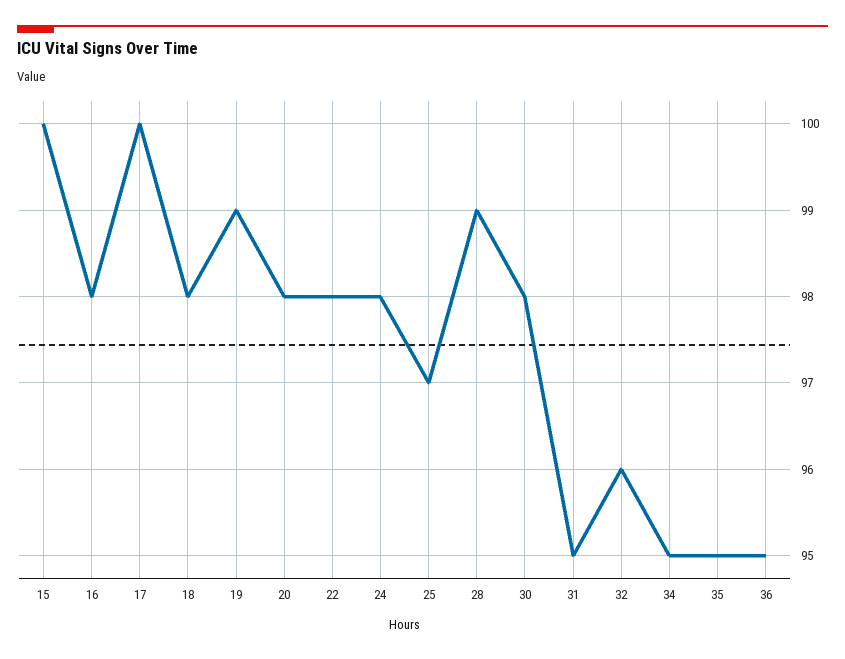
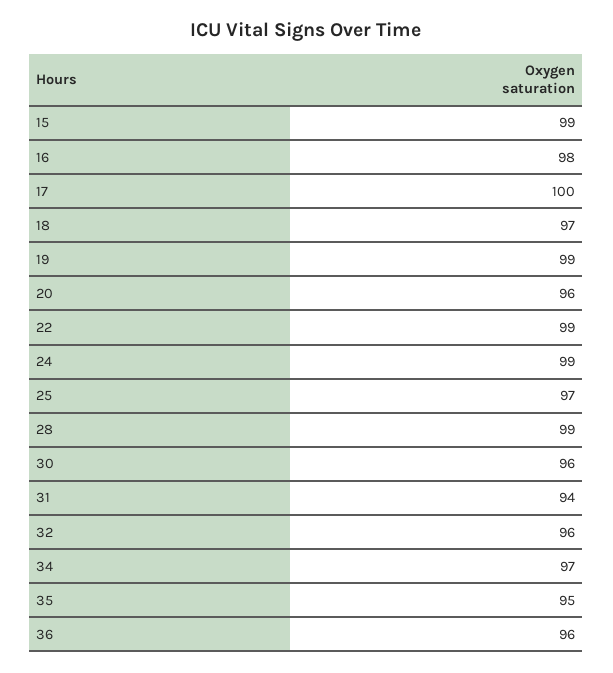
15: 100 -> 99
18: 98 -> 97
20: 98 -> 96
22: 98 -> 99
24: 98 -> 99
30: 98 -> 96
31: 95 -> 94
34: 95 -> 97
36: 95 -> 96

